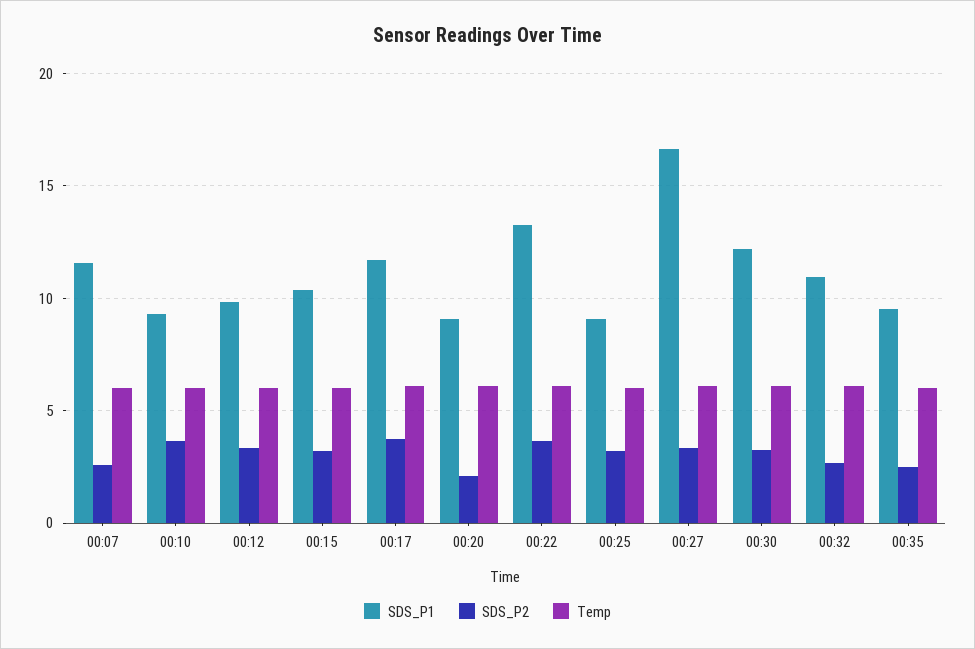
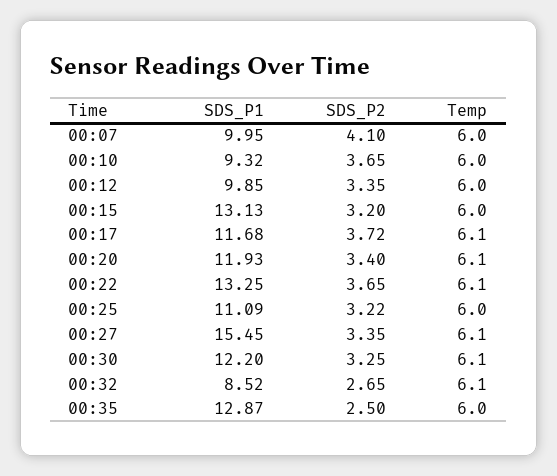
SDS_P1, 00:07: 11.5 -> 9.95
SDS_P2, 00:07: 2.5 -> 4.1
SDS_P1, 00:15: 10.5 -> 13.13
SDS_P1, 00:20: 9 -> 11.93
SDS_P2, 00:20: 2 -> 3.4
SDS_P1, 00:25: 9 -> 11.09
SDS_P1, 00:27: 16.5 -> 15.45
SDS_P1, 00:32: 11 -> 8.52
SDS_P1, 00:35: 9.5 -> 12.87

